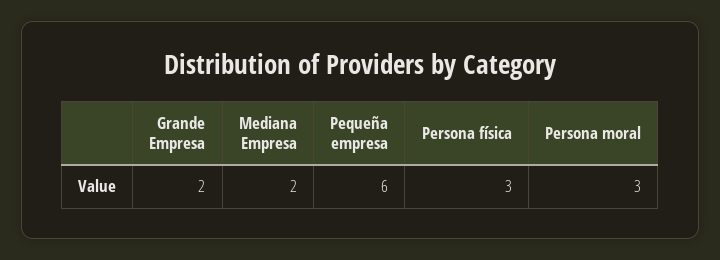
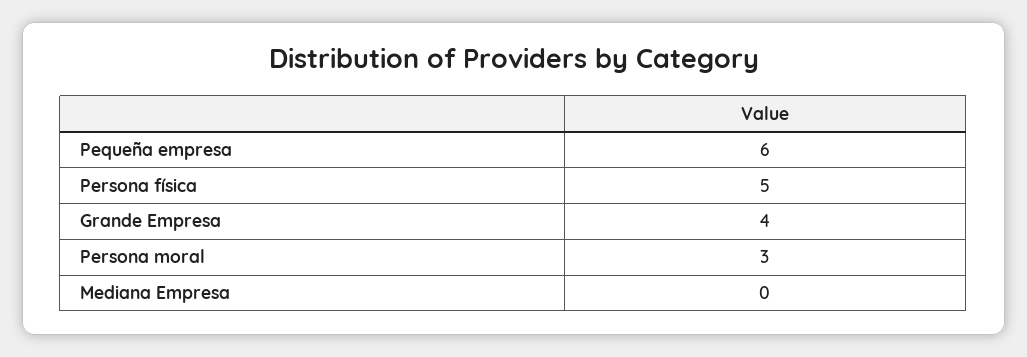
Grande Empresa: 2 -> 4
Mediana Empresa: 2 -> 0
Persona física: 3 -> 5

